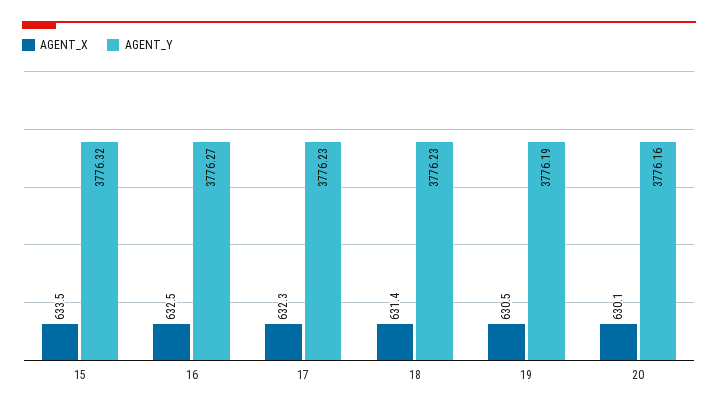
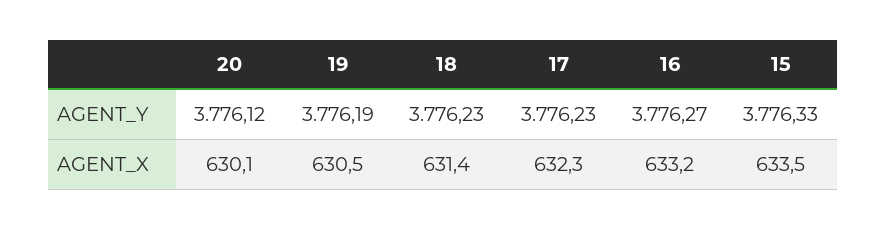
AGENT_Y, 15: 3776.32 -> 3776.33
AGENT_X, 16: 632.5 -> 633.2
AGENT_Y, 20: 3776.16 -> 3776.12

